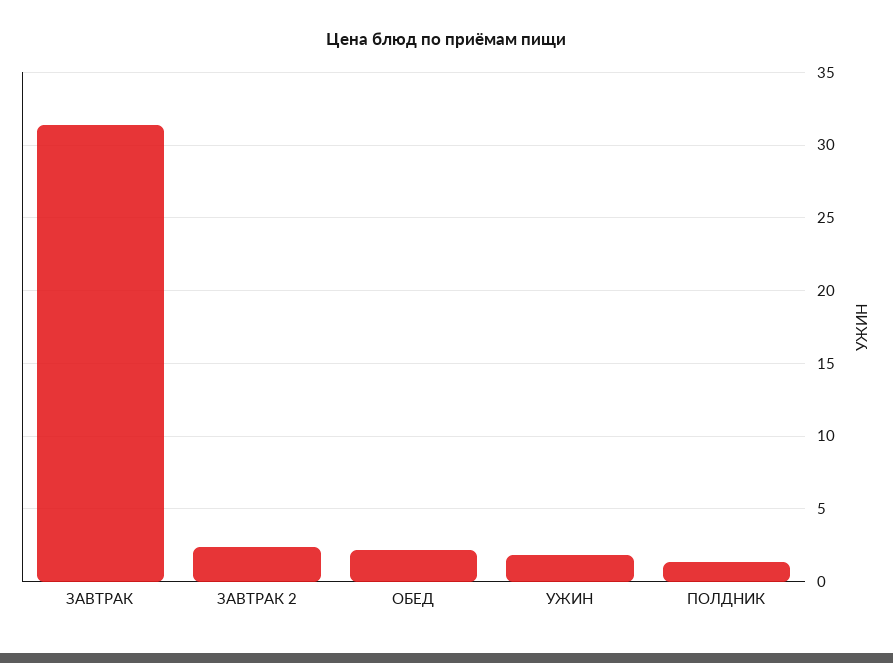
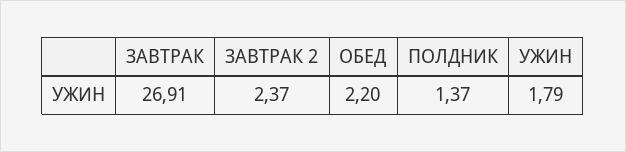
ЗАВТРАК: 31.5 -> 26.91

